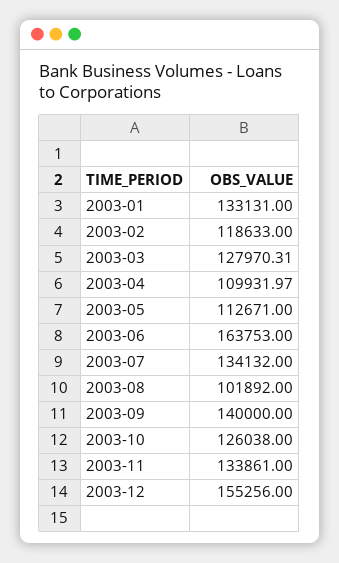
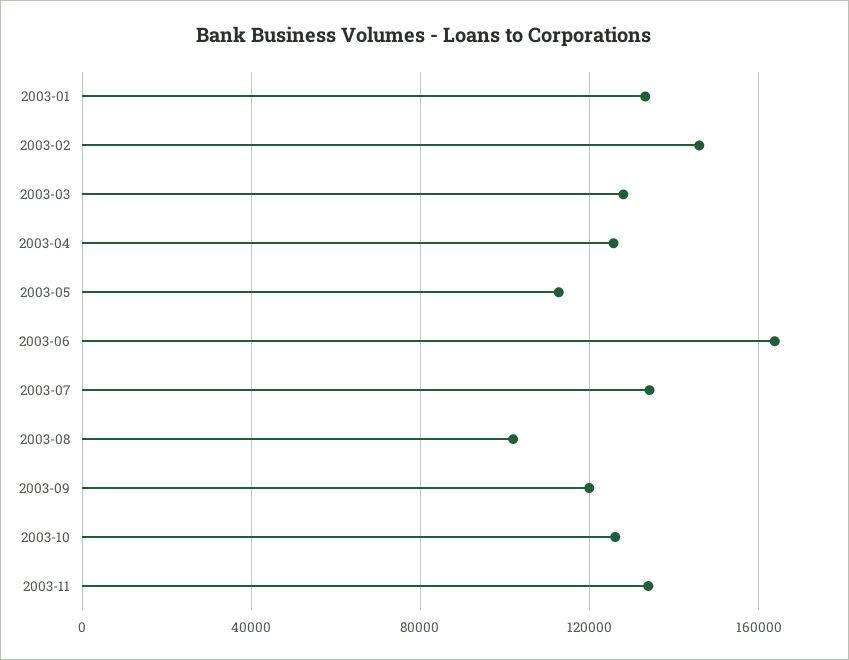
2003-02: 118633 -> 145000
2003-04: 109931.97 -> 125000
2003-09: 140000 -> 120000
2003-12: 155256 -> none

